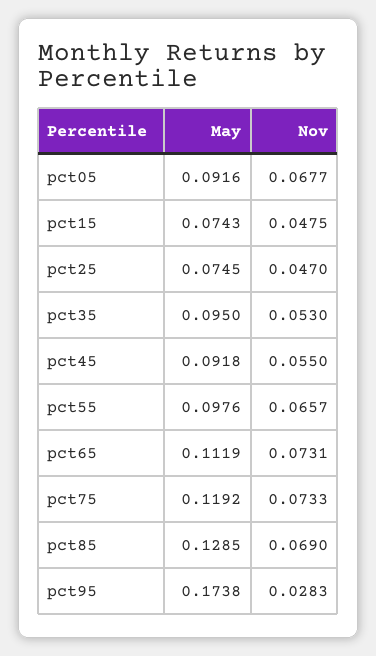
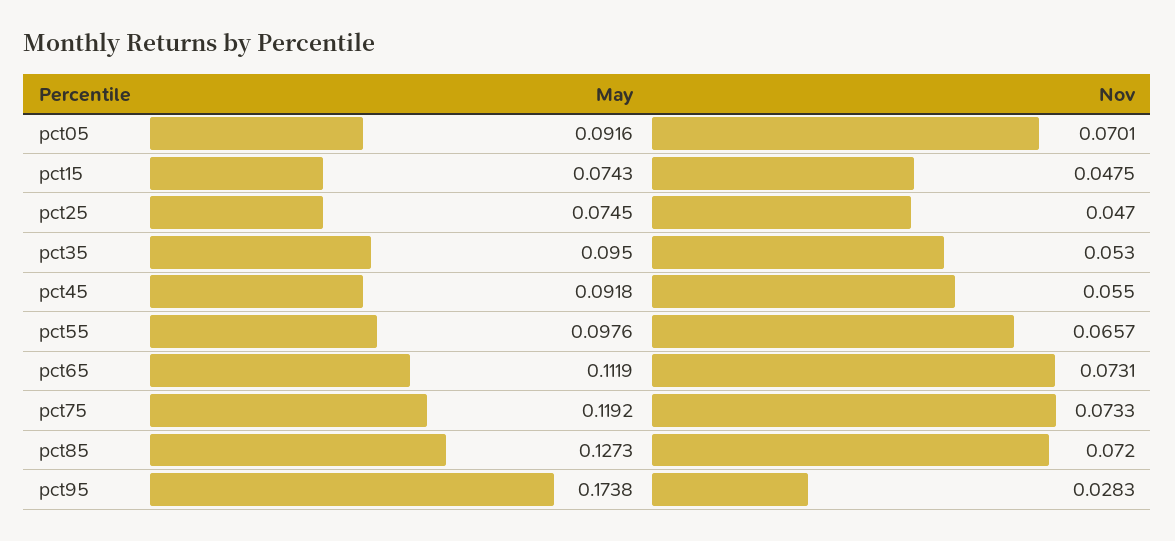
Nov, pct05: 0.0677 -> 0.0701
May, pct85: 0.1285 -> 0.1273
Nov, pct85: 0.069 -> 0.072

